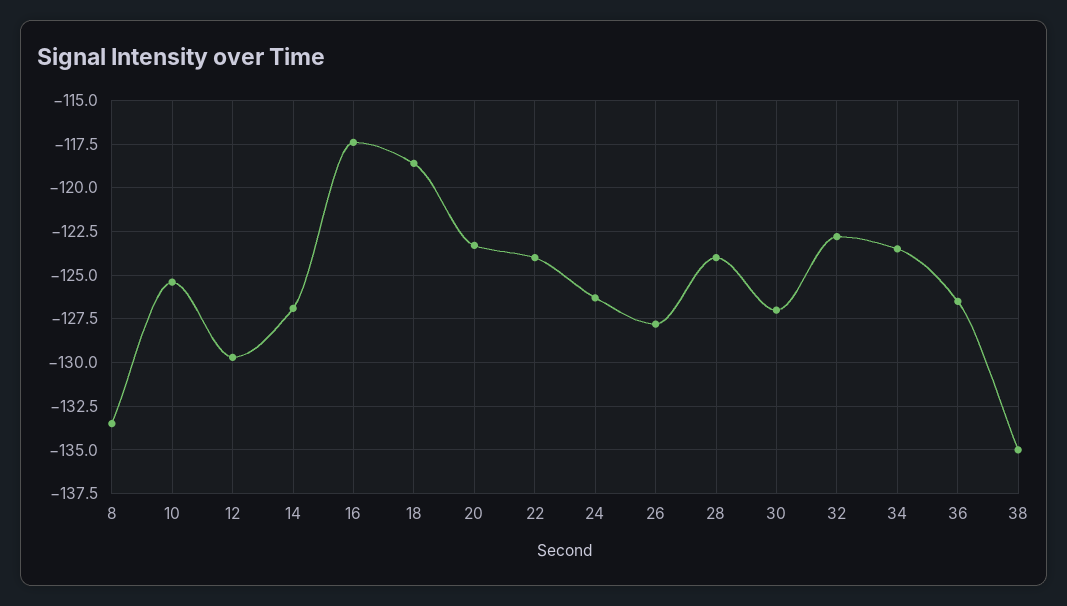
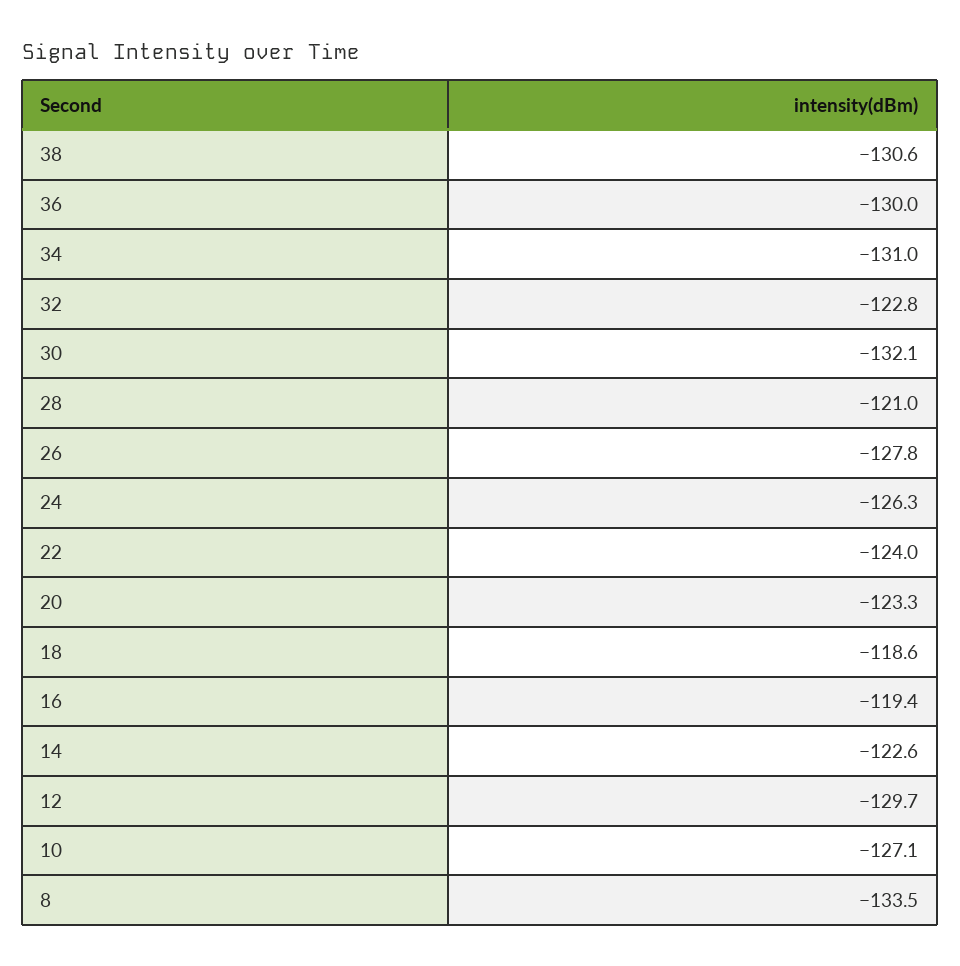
10: -125.5 -> -127.1
14: -127 -> -122.6
16: -117.5 -> -119.4
28: -124 -> -121
30: -127 -> -132.1
34: -123.5 -> -131
36: -126.5 -> -130
38: -135 -> -130.6

